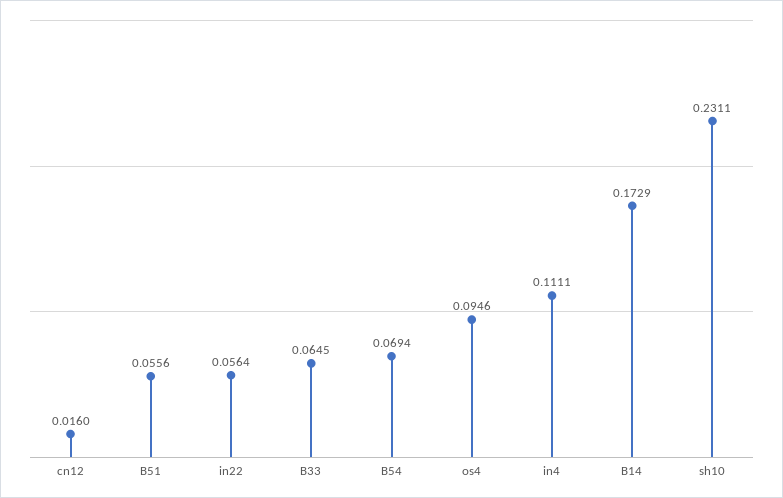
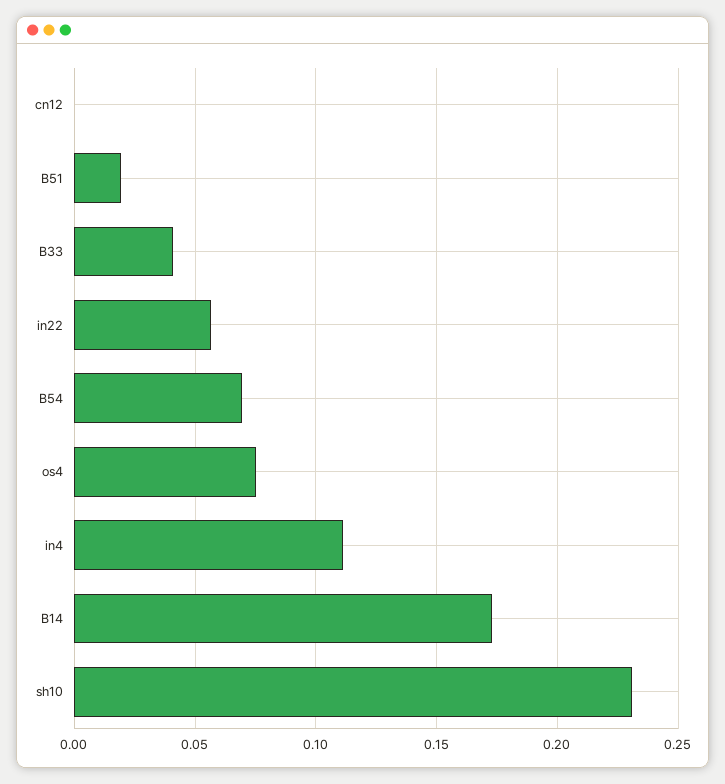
cn12: 0.016 -> 0
B51: 0.0556 -> 0.02
B33: 0.0645 -> 0.04
os4: 0.0946 -> 0.075

